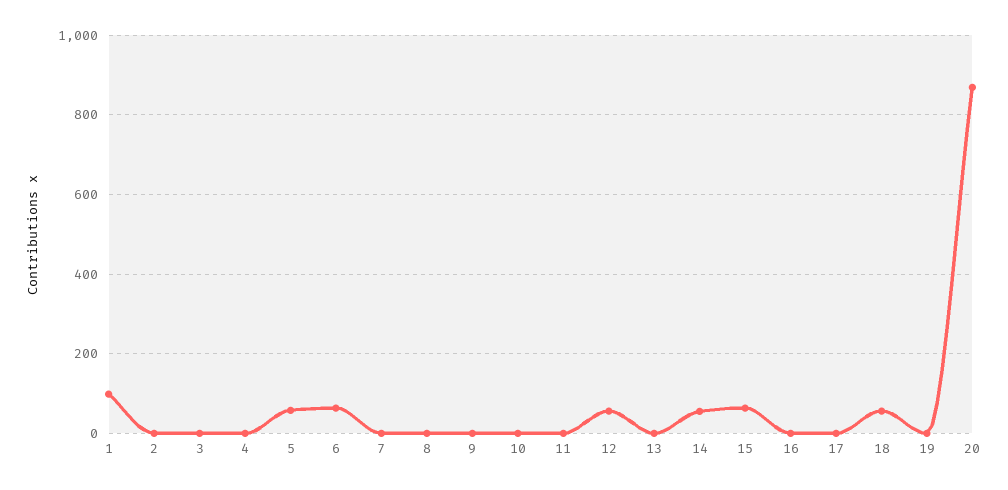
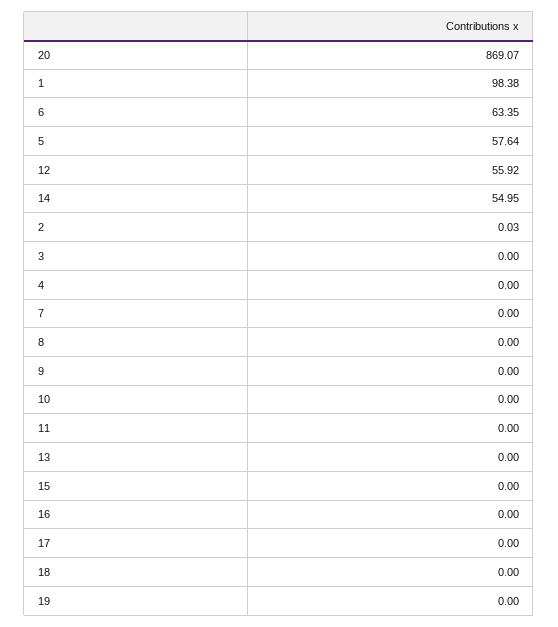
15: 60 -> 0
18: 60 -> 0

